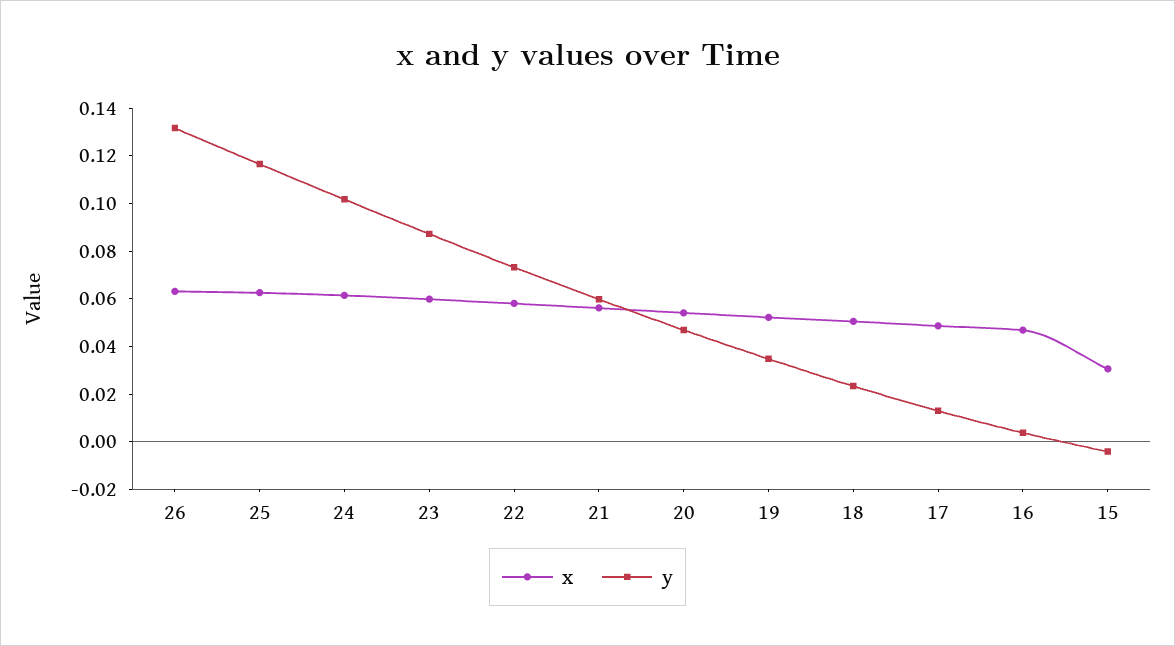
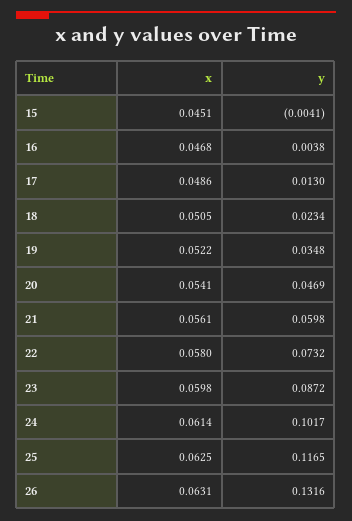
x, 15: 0.03 -> 0.0451

